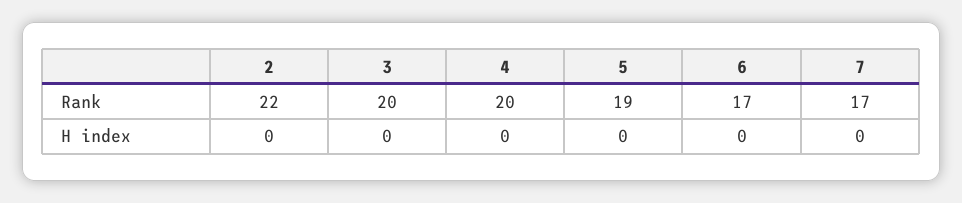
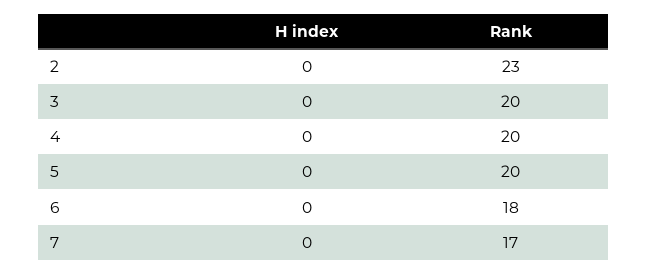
2, Rank: 22 -> 23
5, Rank: 19 -> 20
6, Rank: 17 -> 18

